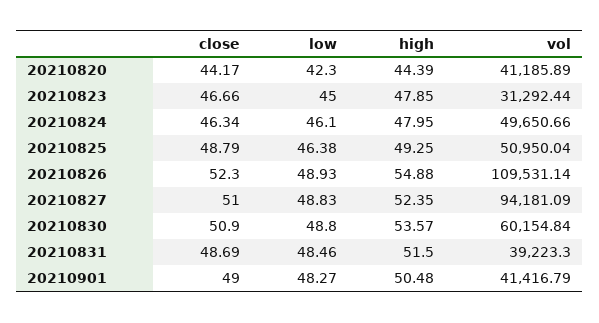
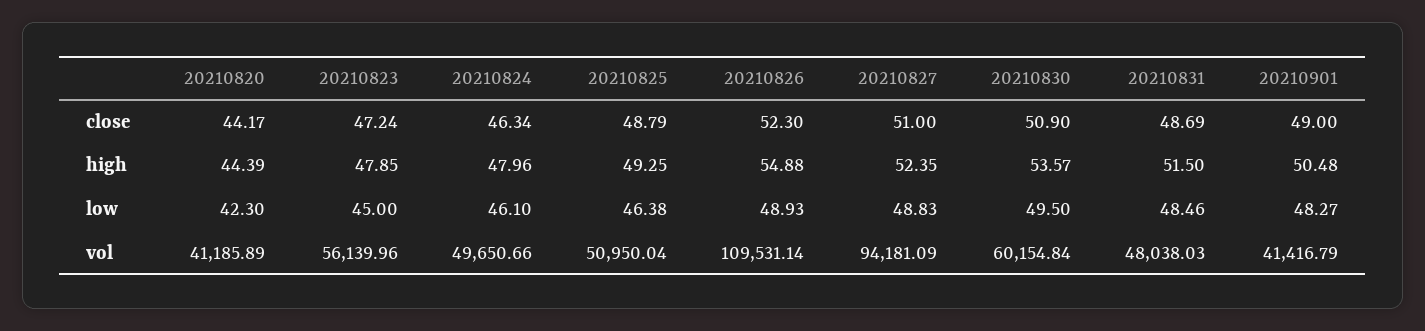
close, 20210823: 46.66 -> 47.24
vol, 20210823: 31292.44 -> 56139.96
high, 20210824: 47.95 -> 47.96
low, 20210830: 48.8 -> 49.5
vol, 20210831: 39223.3 -> 48038.03

